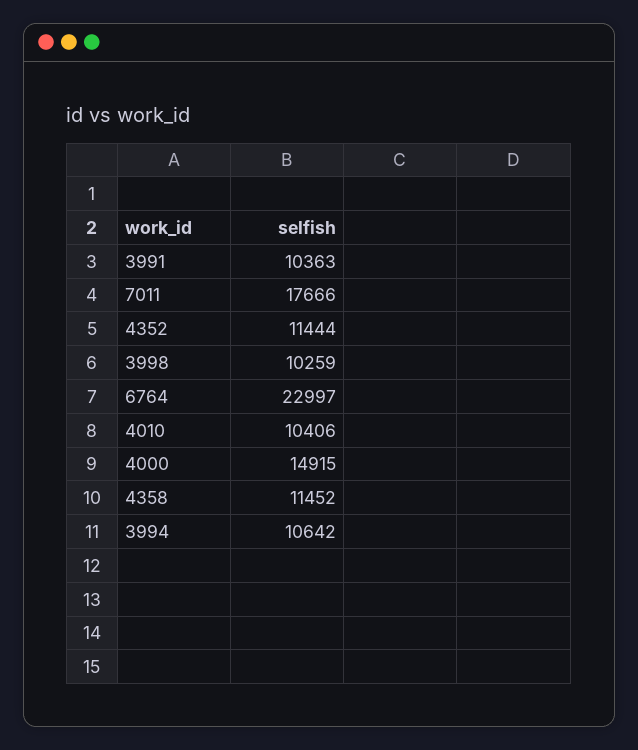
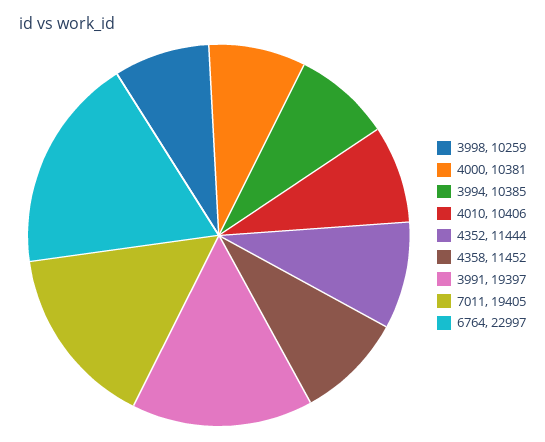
3991: 10363 -> 19397
7011: 17666 -> 19405
4000: 14915 -> 10381
3994: 10642 -> 10385

